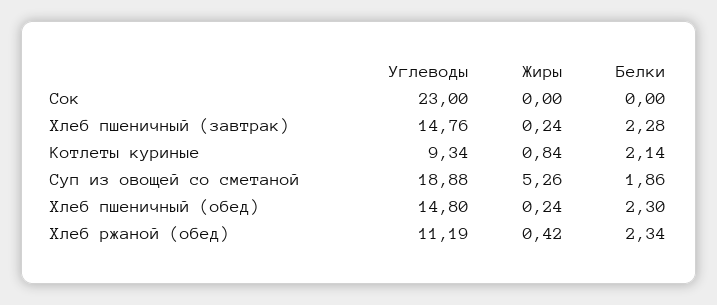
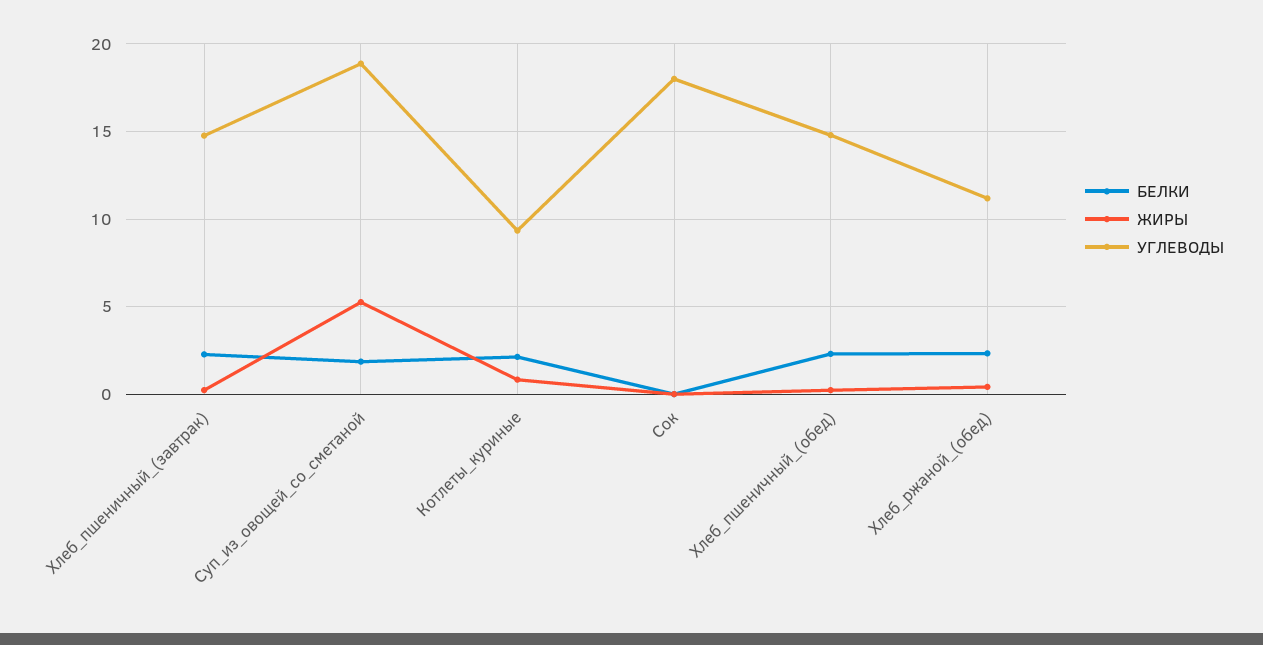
Углеводы, Сок: 23 -> 18

